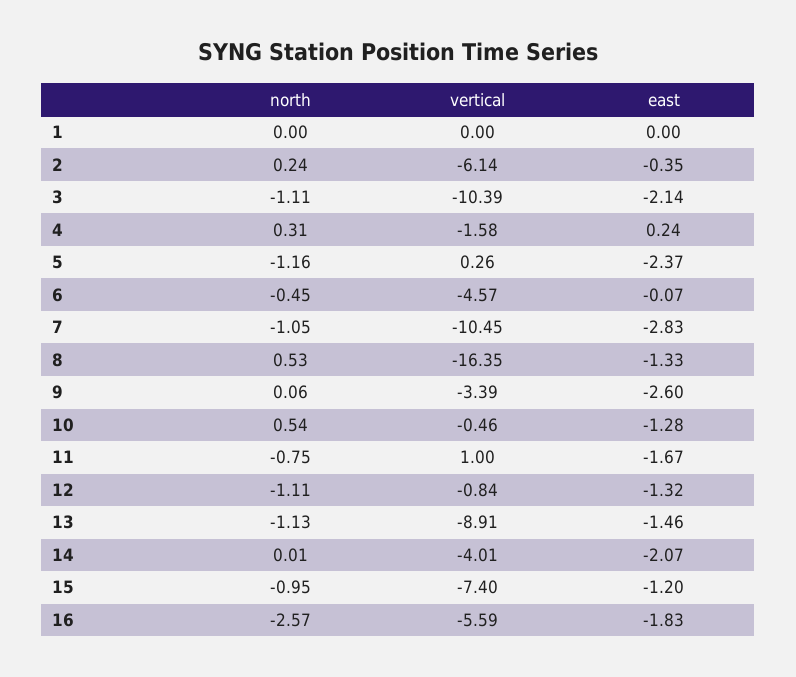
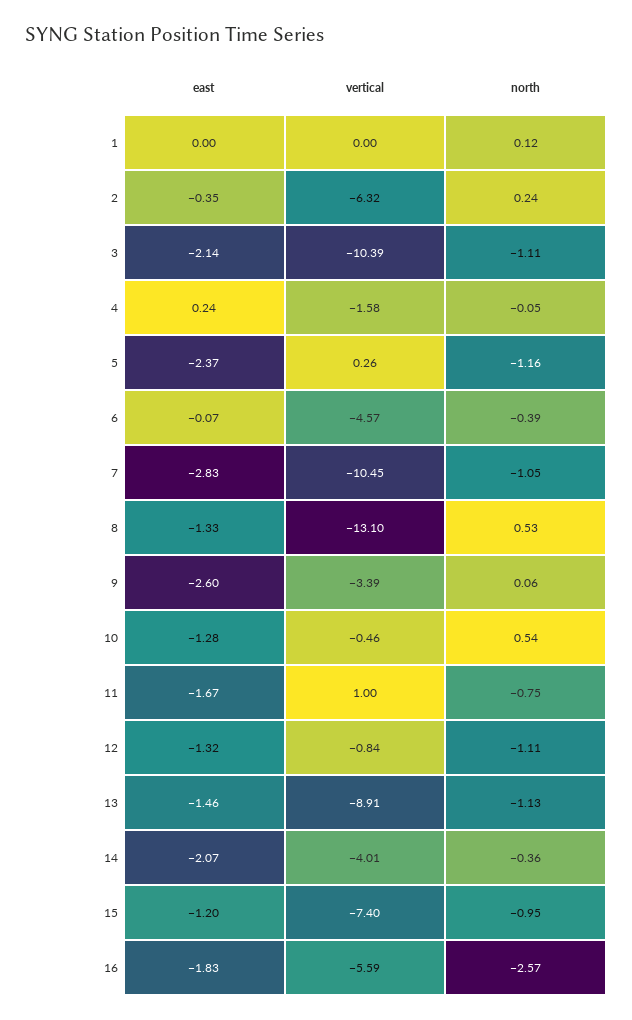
north, 1: 0 -> 0.12
vertical, 2: -6.14 -> -6.32
north, 4: 0.31 -> -0.05
north, 6: -0.45 -> -0.39
vertical, 8: -16.35 -> -13.1
north, 14: 0.01 -> -0.36

